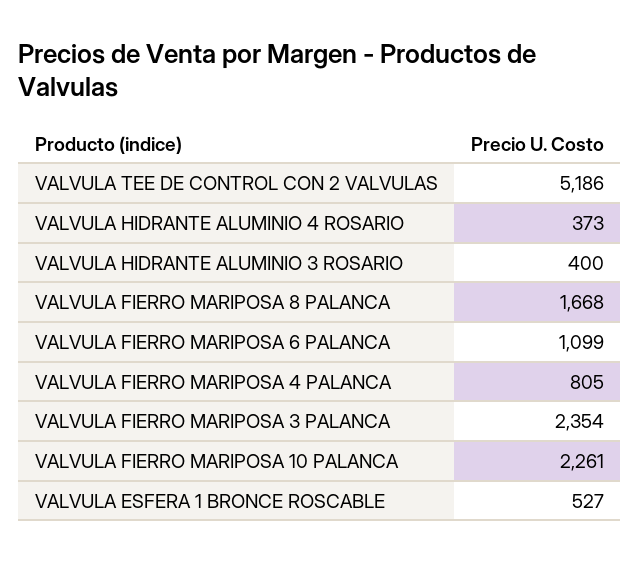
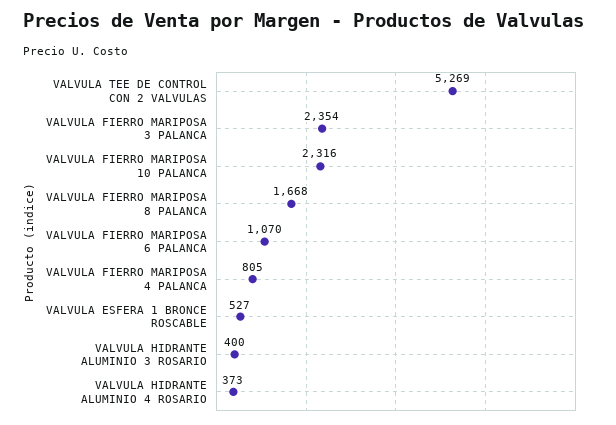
VALVULA TEE DE CONTROL CON 2 VALVULAS: 5186 -> 5269
VALVULA FIERRO MARIPOSA 6 PALANCA: 1099 -> 1070
VALVULA FIERRO MARIPOSA 10 PALANCA: 2261 -> 2316

